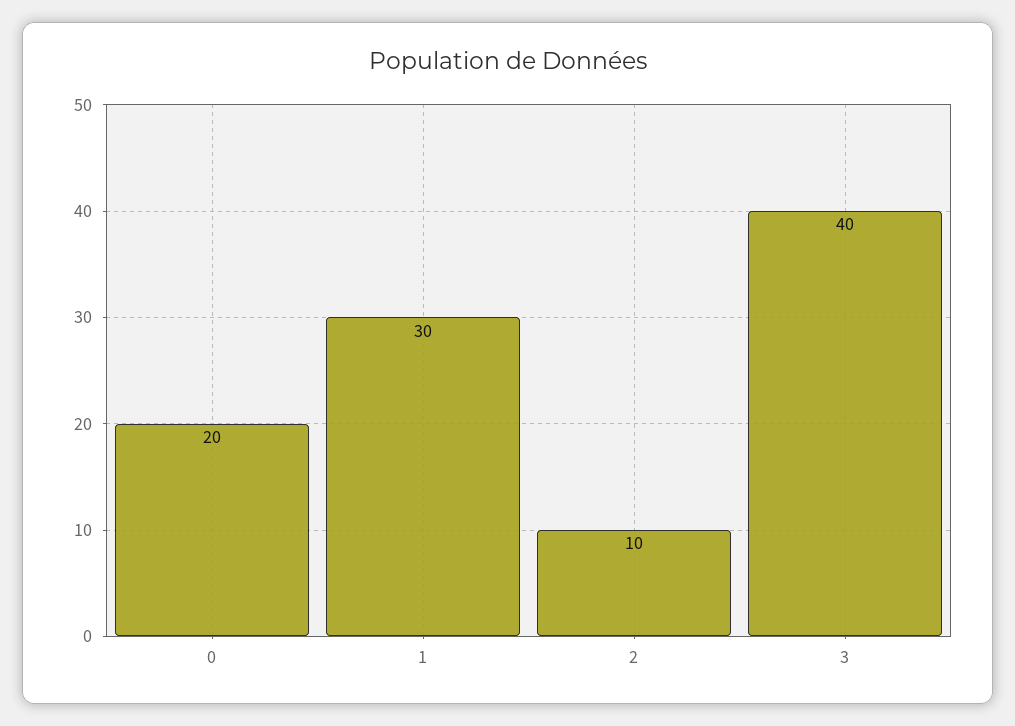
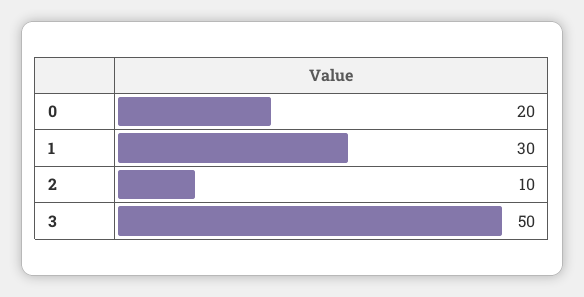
3: 40 -> 50

